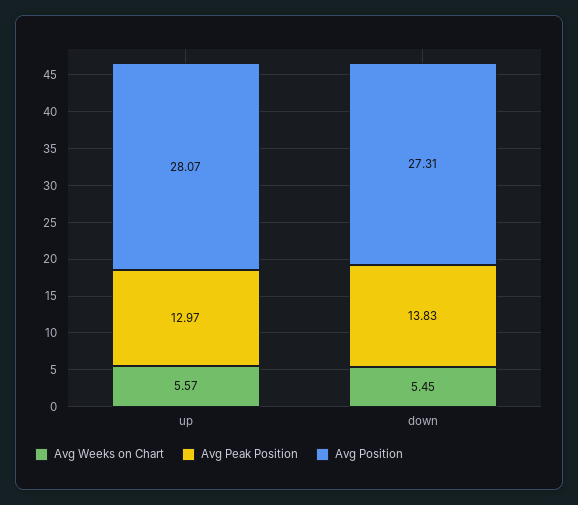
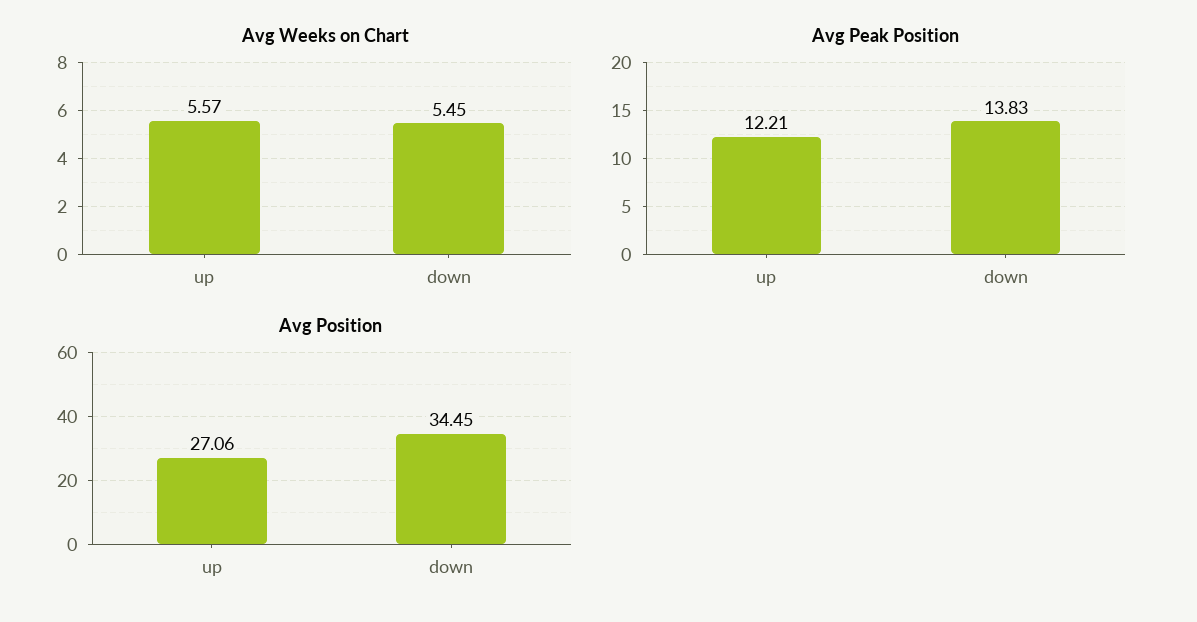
Avg Peak Position, up: 12.97 -> 12.21
Avg Position, up: 28.07 -> 27.06
Avg Position, down: 27.31 -> 34.45

